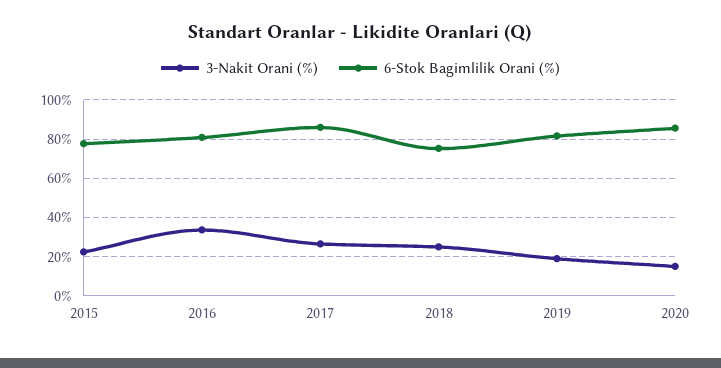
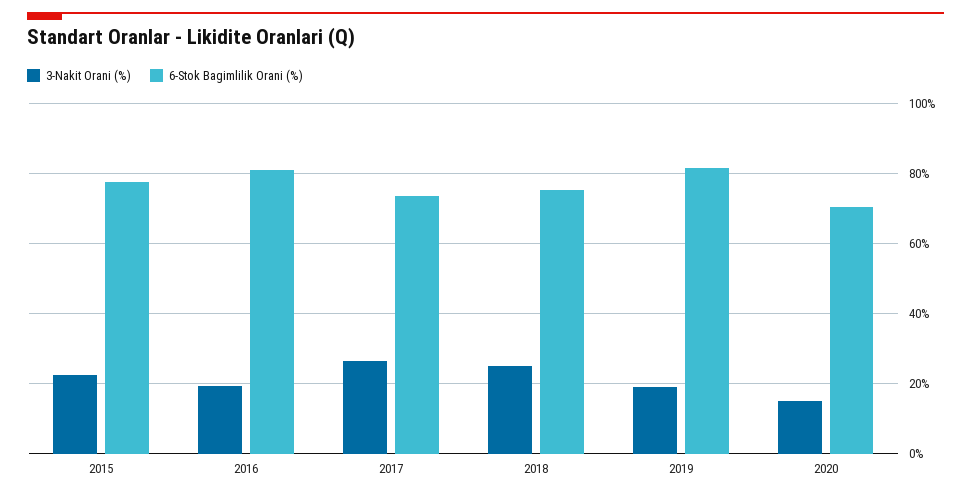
3-Nakit Orani (%), 2016: 35 -> 20
6-Stok Bagimlilik Orani (%), 2017: 85 -> 74
6-Stok Bagimlilik Orani (%), 2020: 85 -> 70

